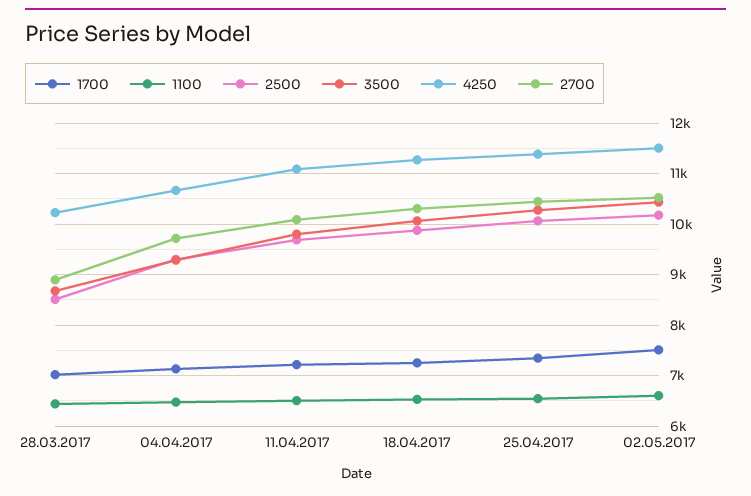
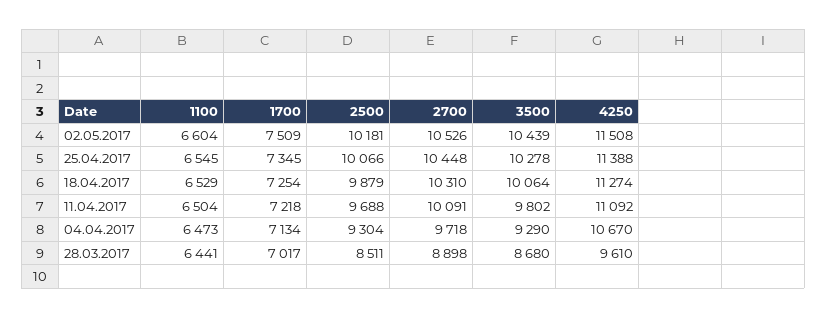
4250, 28.03.2017: 10200 -> 9610

